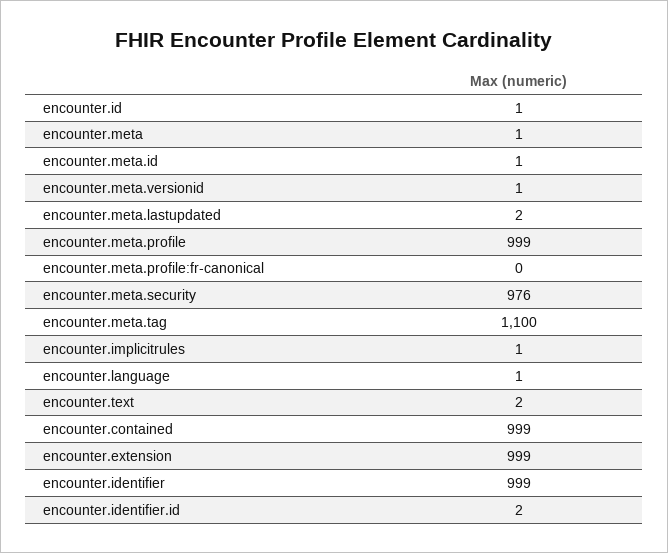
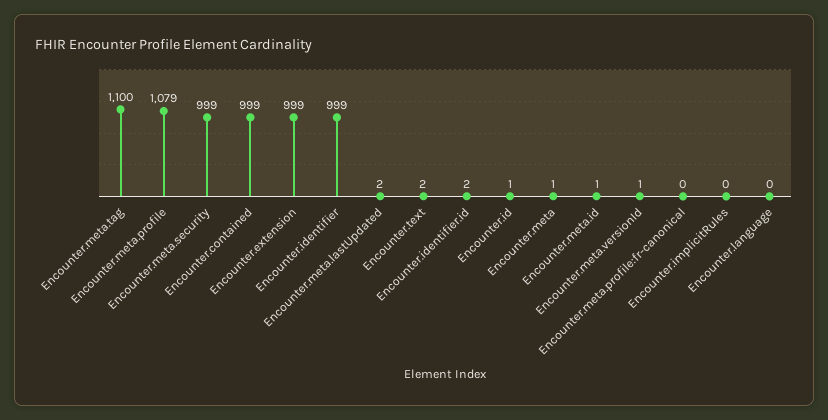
encounter.meta.profile: 999 -> 1079
encounter.meta.security: 976 -> 999
encounter.implicitrules: 1 -> 0
encounter.language: 1 -> 0

